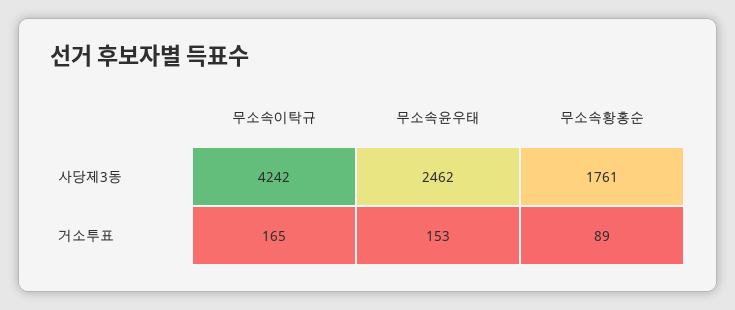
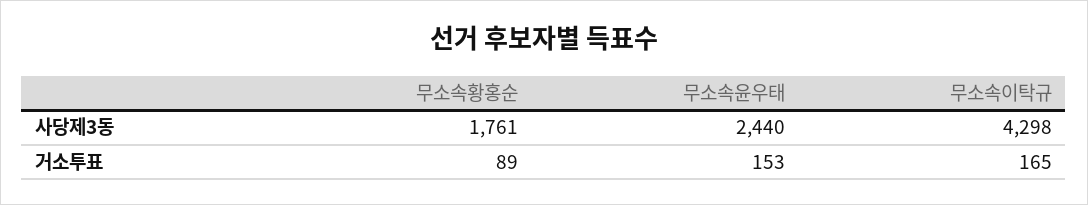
무소속이탁규, 사당제3동: 4242 -> 4298
무소속윤우태, 사당제3동: 2462 -> 2440

